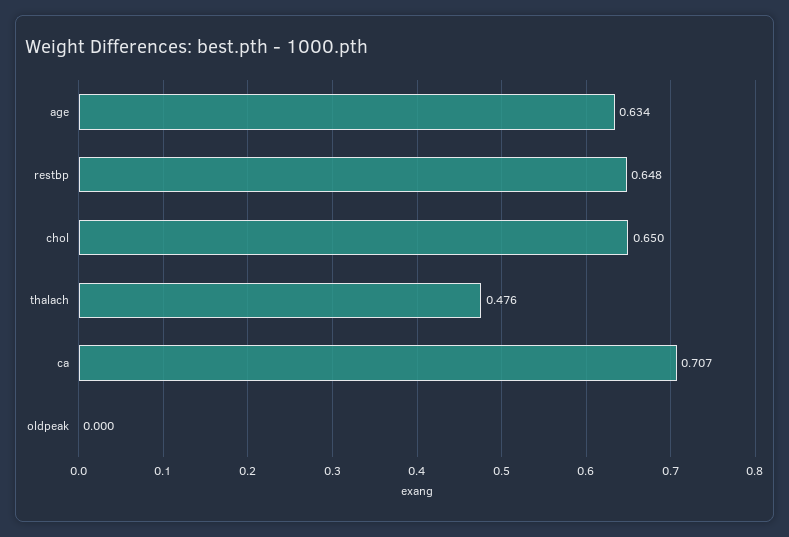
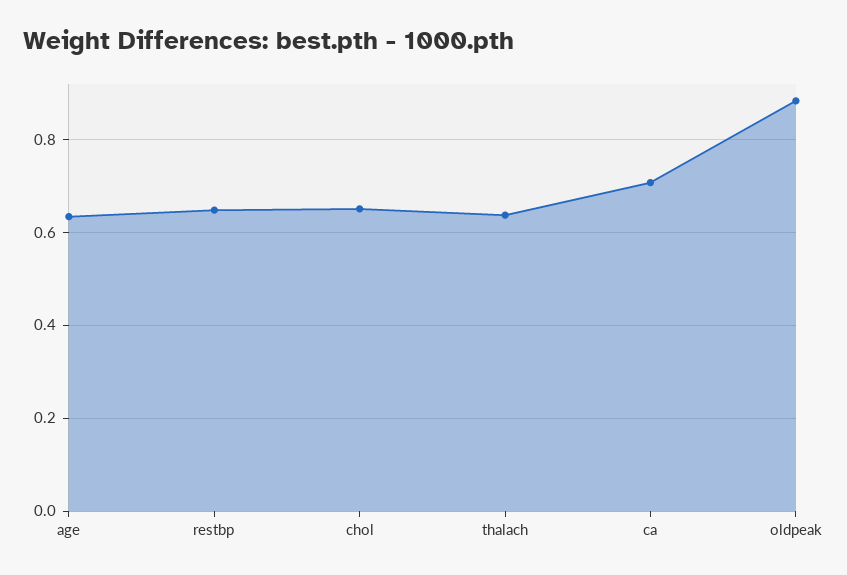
thalach: 0.476 -> 0.64
oldpeak: 0 -> 0.88

